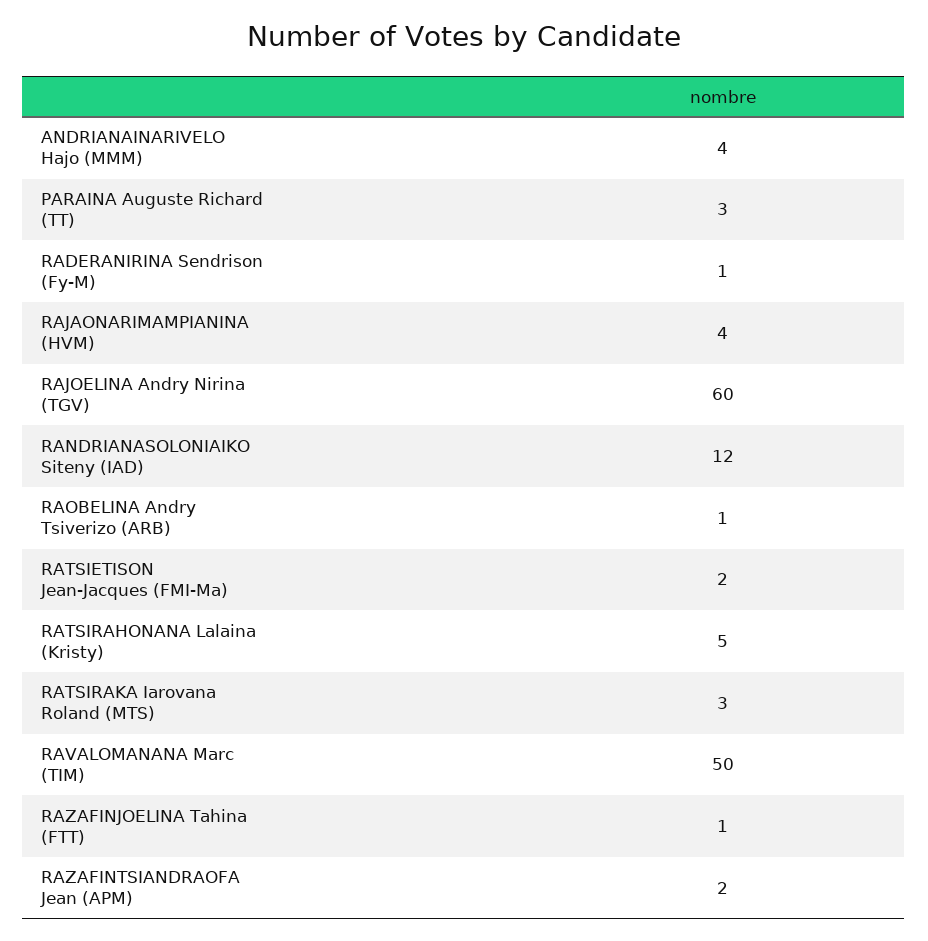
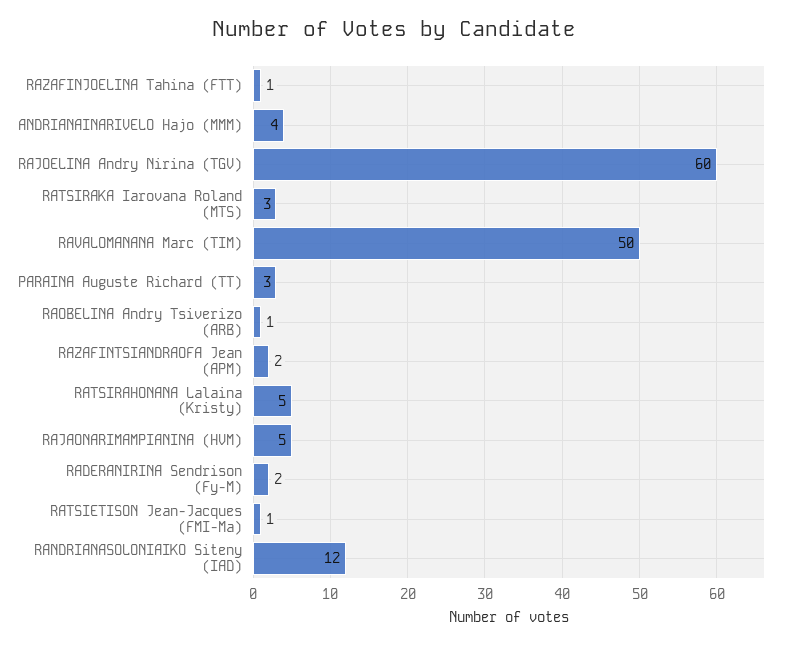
RADERANIRINA Sendrison (Fy-M): 1 -> 2
RAJAONARIMAMPIANINA (HVM): 4 -> 5
RATSIETISON Jean-Jacques (FMI-Ma): 2 -> 1

